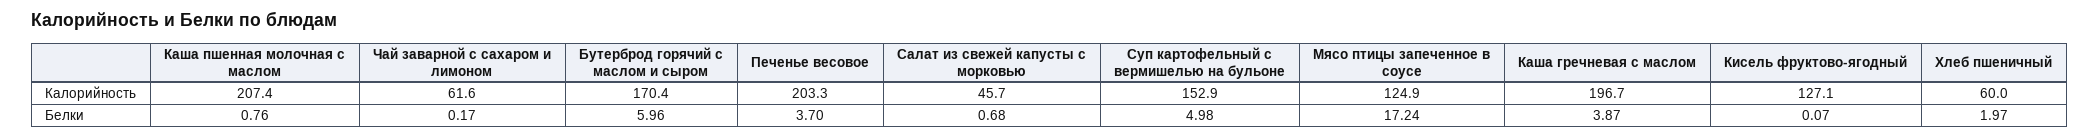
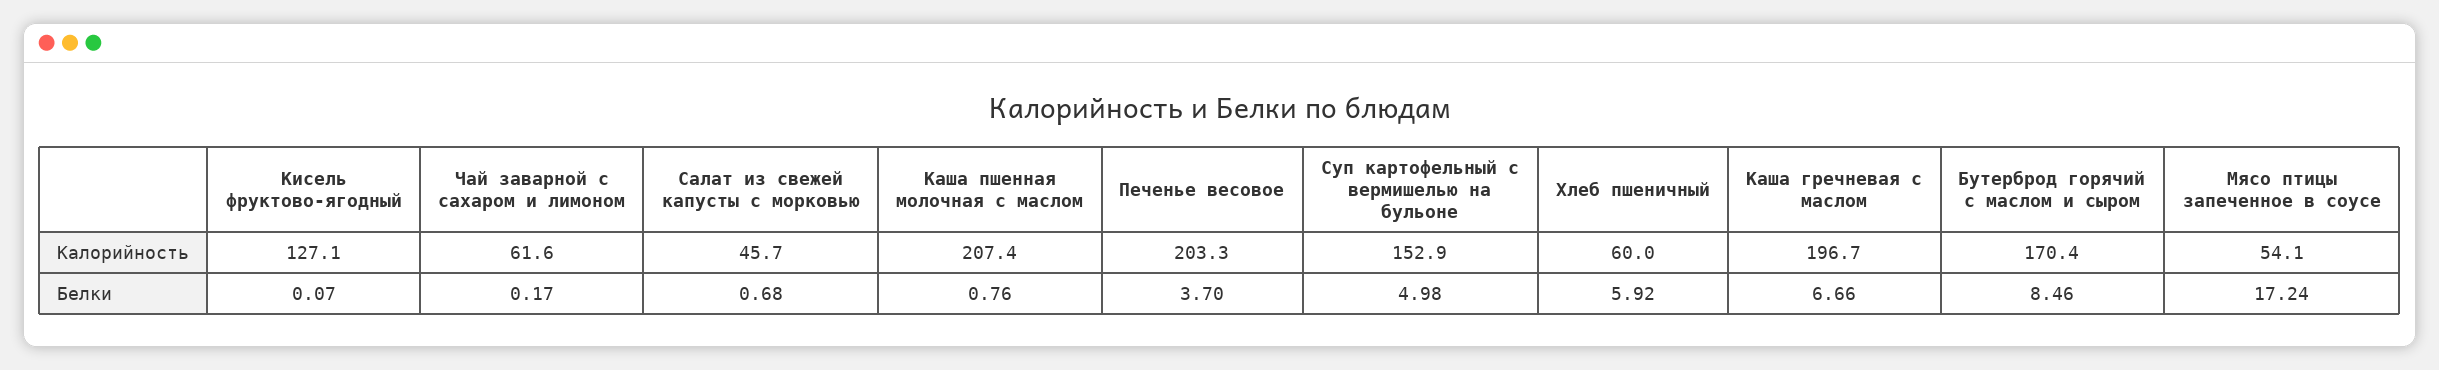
Мясо птицы запеченное в соусе, Калорийность: 124.9 -> 54.1
Бутерброд горячий с маслом и сыром, Белки: 5.96 -> 8.46
Каша гречневая с маслом, Белки: 3.87 -> 6.66
Хлеб пшеничный, Белки: 1.97 -> 5.92

